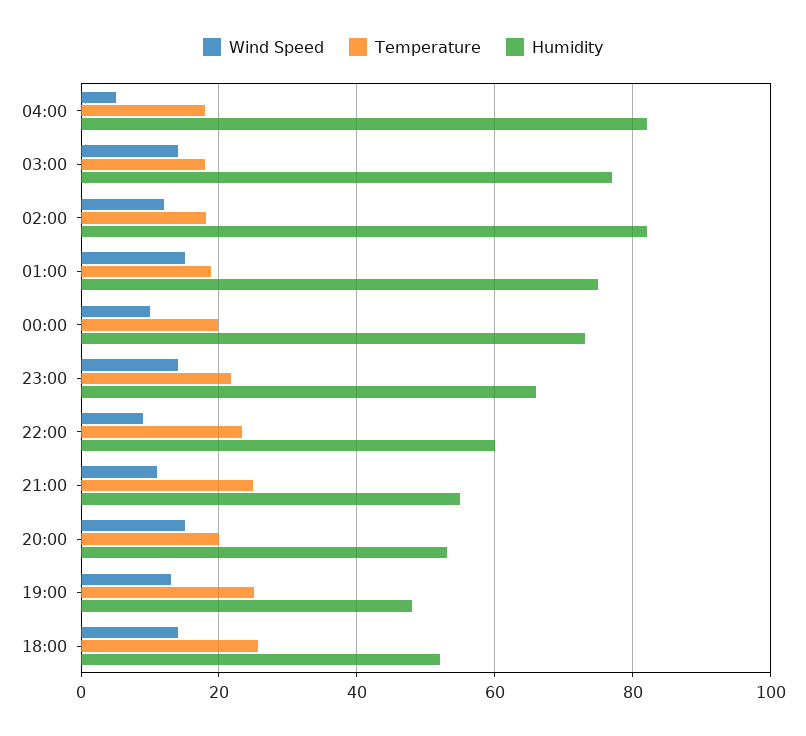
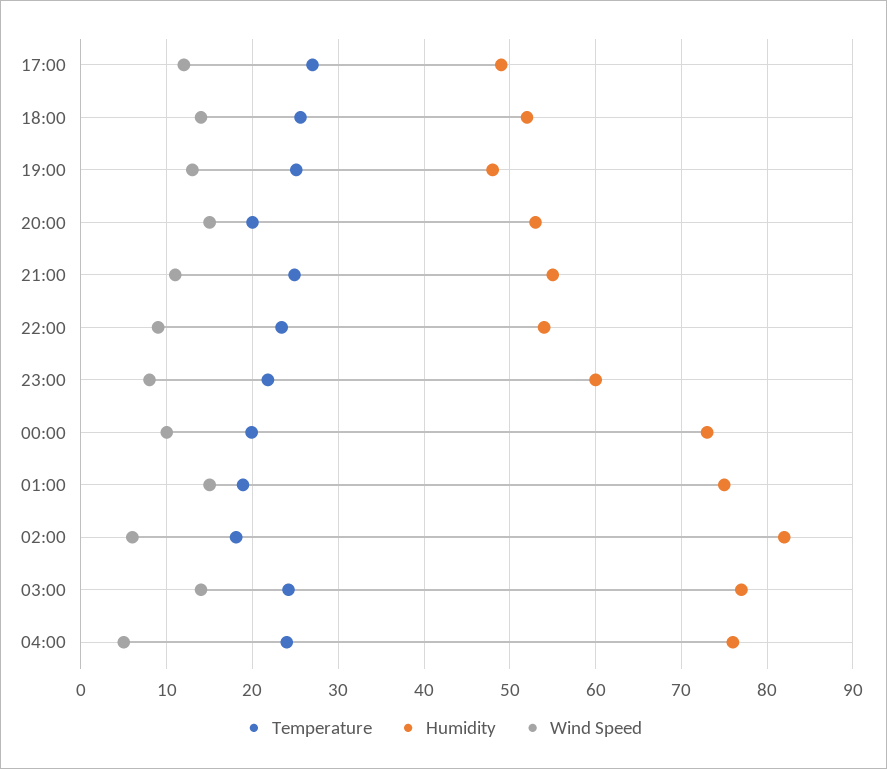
Temperature, 04:00: 18 -> 24
Humidity, 04:00: 82 -> 76
Temperature, 03:00: 18 -> 24
Wind Speed, 02:00: 12 -> 6
Wind Speed, 23:00: 14 -> 8
Humidity, 23:00: 66 -> 60
Humidity, 22:00: 60 -> 54
Temperature, 17:00: none -> 27
Humidity, 17:00: none -> 49
Wind Speed, 17:00: none -> 12

